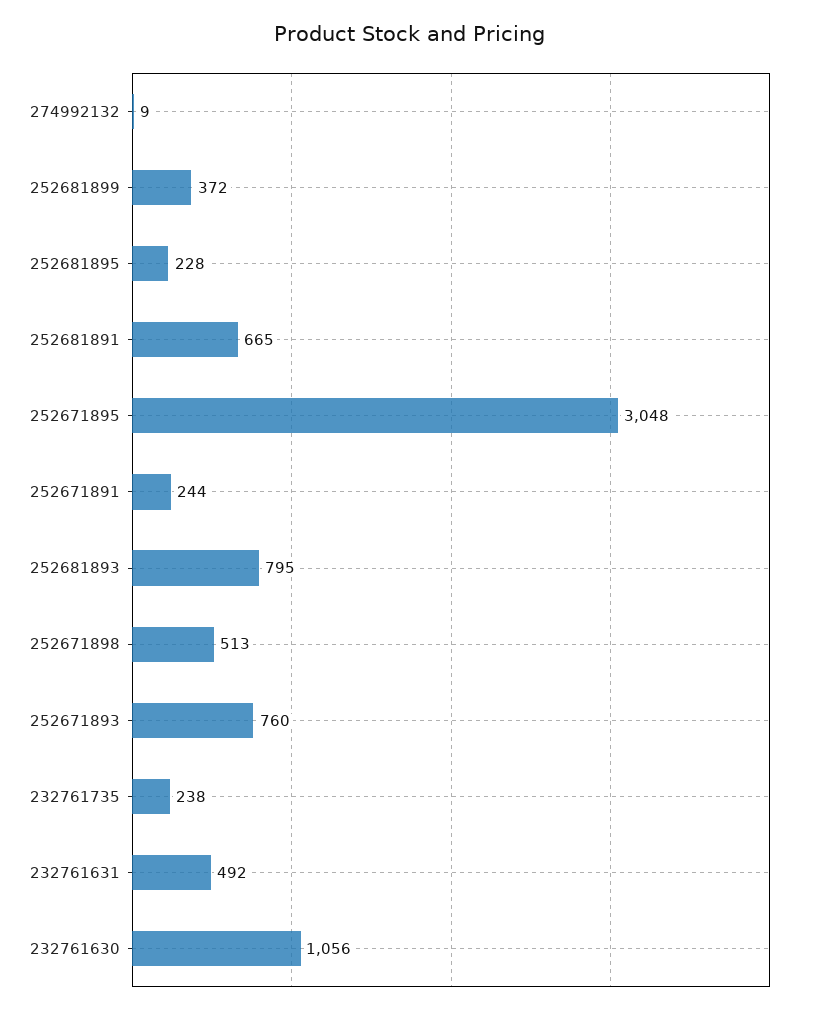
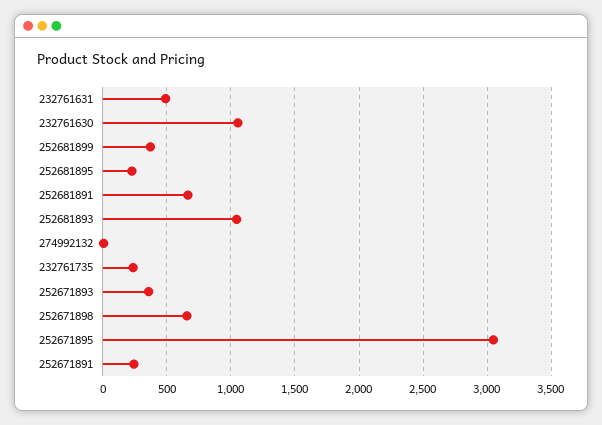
252681893: 795 -> 1050
252671898: 513 -> 650
252671893: 760 -> 350

